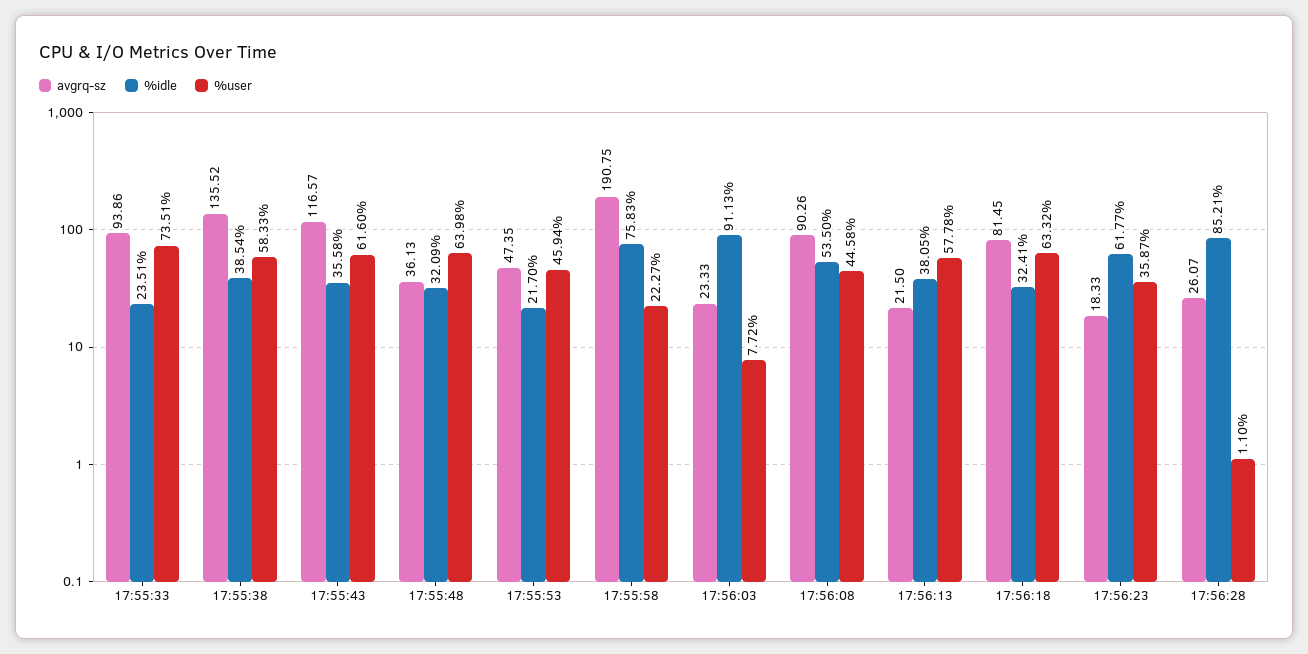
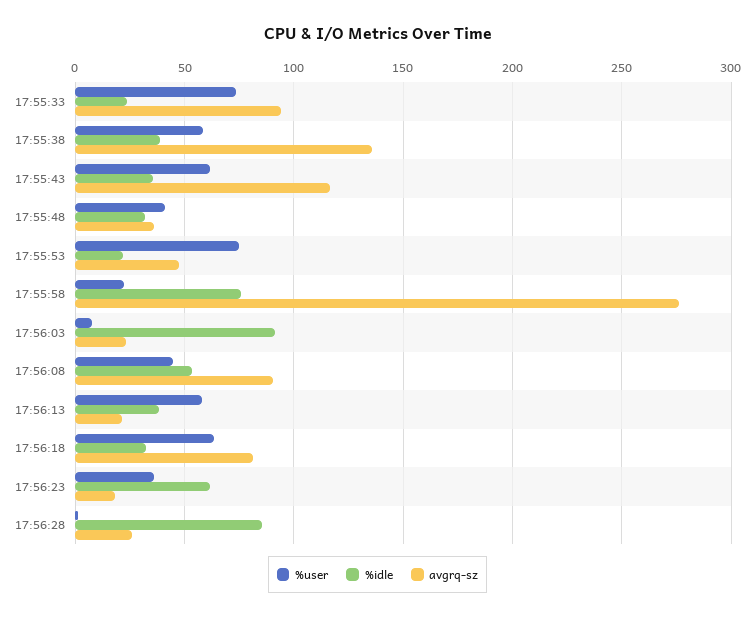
%user, 17:55:48: 63.98 -> 40
%user, 17:55:53: 45.94 -> 75
avgrq-sz, 17:55:58: 190.75 -> 275

